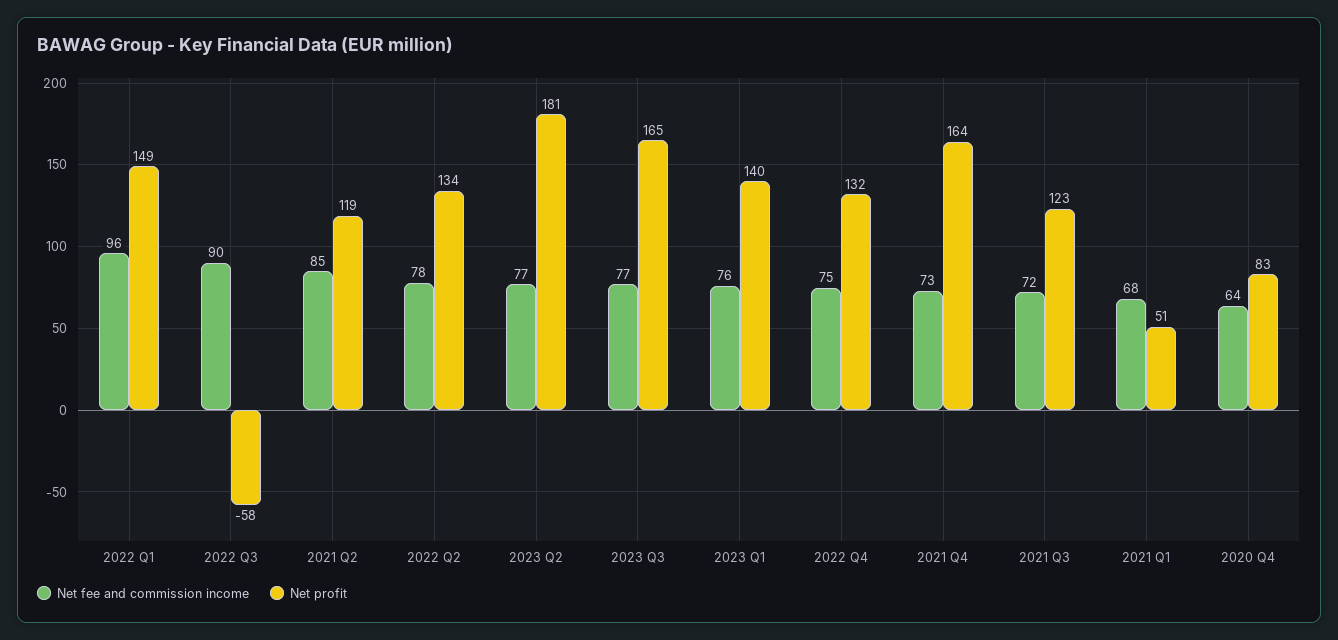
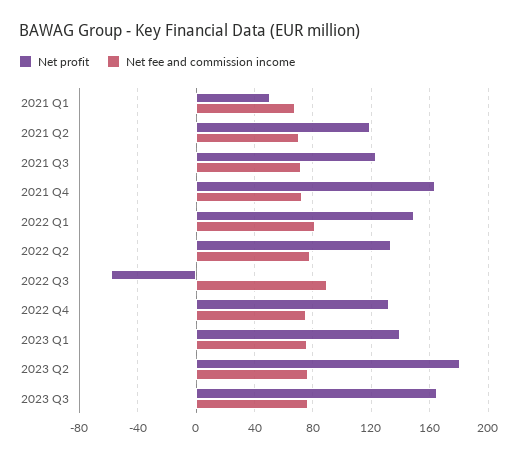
Net fee and commission income, 2022 Q1: 96 -> 80
Net fee and commission income, 2021 Q2: 85 -> 70
Net fee and commission income, 2020 Q4: 64 -> none
Net profit, 2020 Q4: 83 -> none

